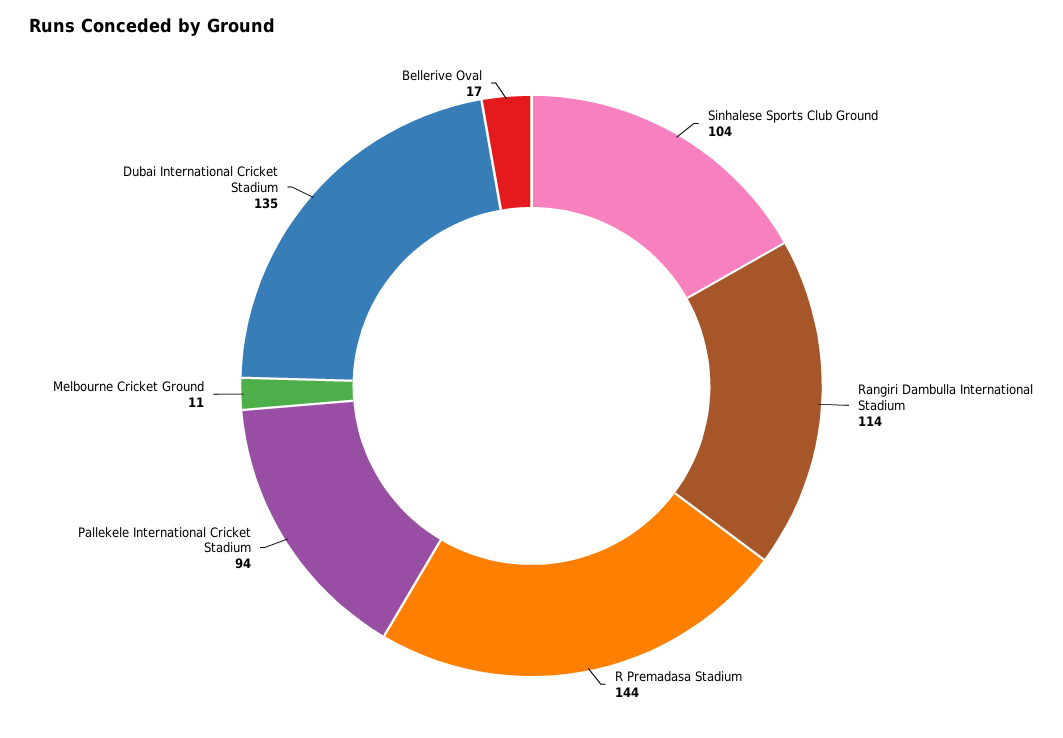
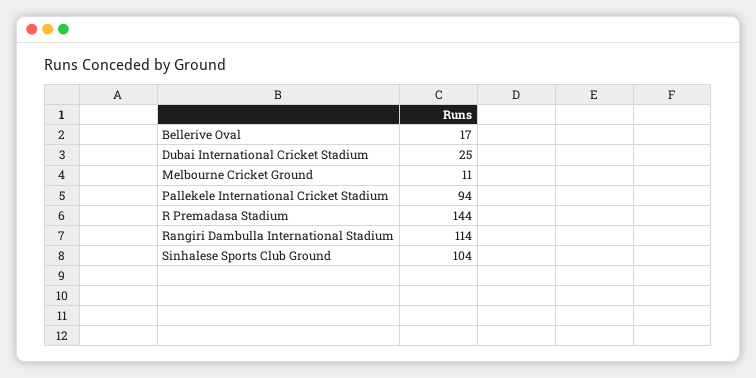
Dubai International Cricket Stadium: 135 -> 25

